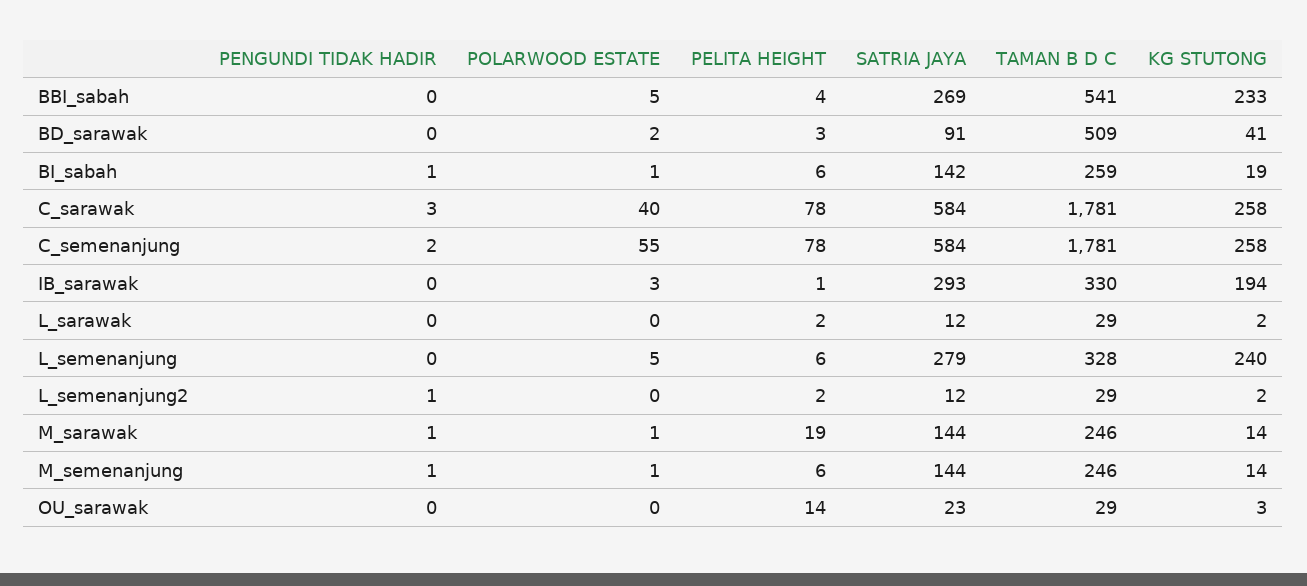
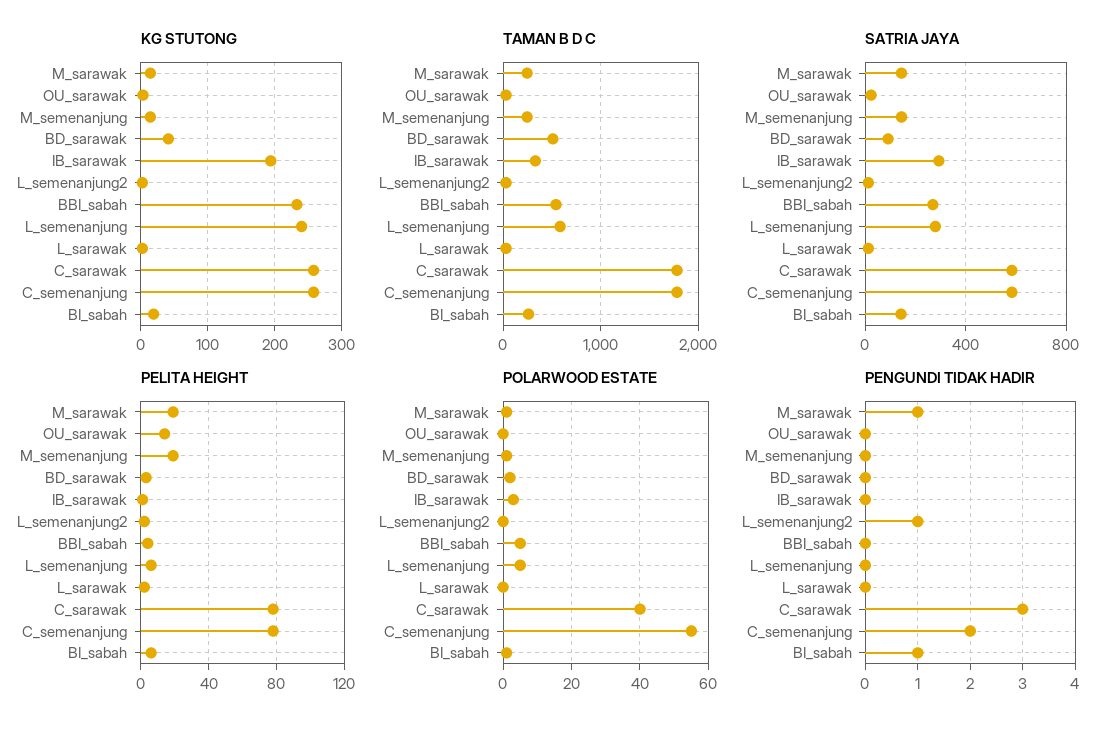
TAMAN B D C, L_semenanjung: 328 -> 600
PENGUNDI TIDAK HADIR, M_semenanjung: 1 -> 0
PELITA HEIGHT, M_semenanjung: 6 -> 20

